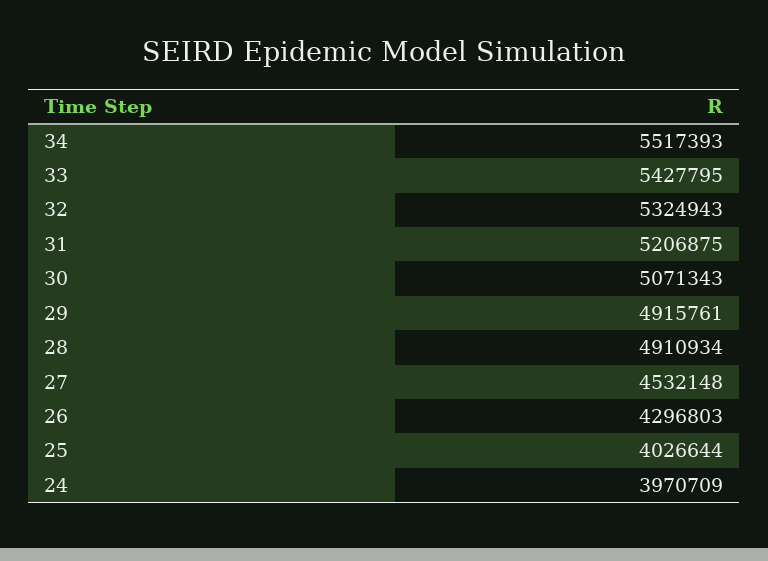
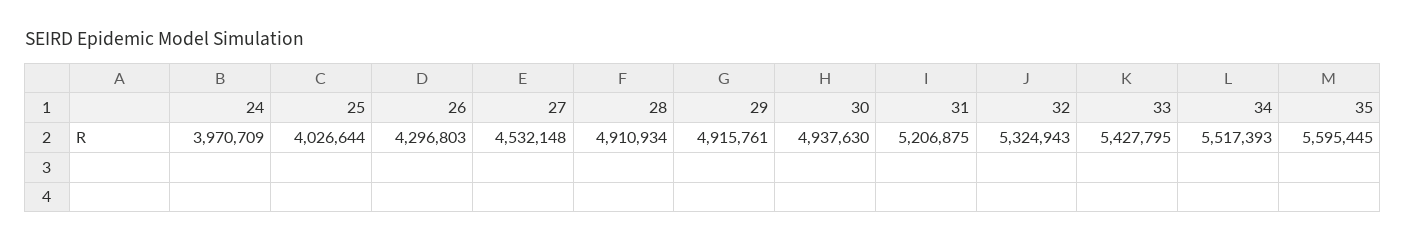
30: 5071343 -> 4937630
35: none -> 5595445

